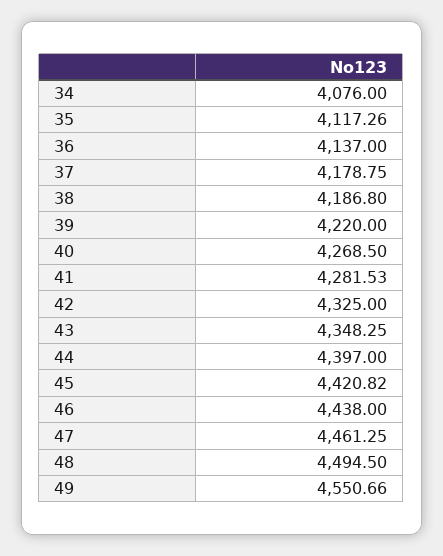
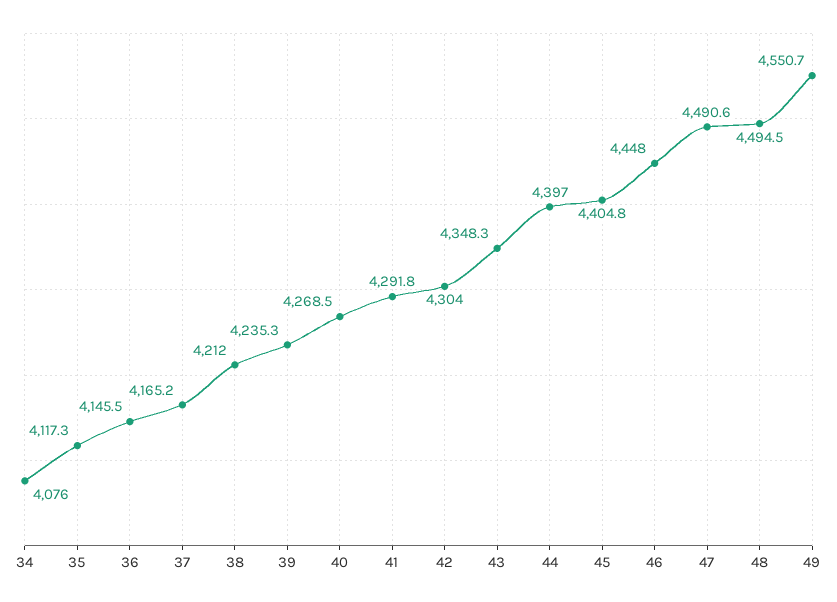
36: 4137 -> 4145.5
37: 4178.75 -> 4165.2
38: 4186.8 -> 4212
39: 4220 -> 4235.3
41: 4281.53 -> 4291.8
42: 4325 -> 4304
45: 4420.82 -> 4404.8
46: 4438 -> 4448
47: 4461.25 -> 4490.6

